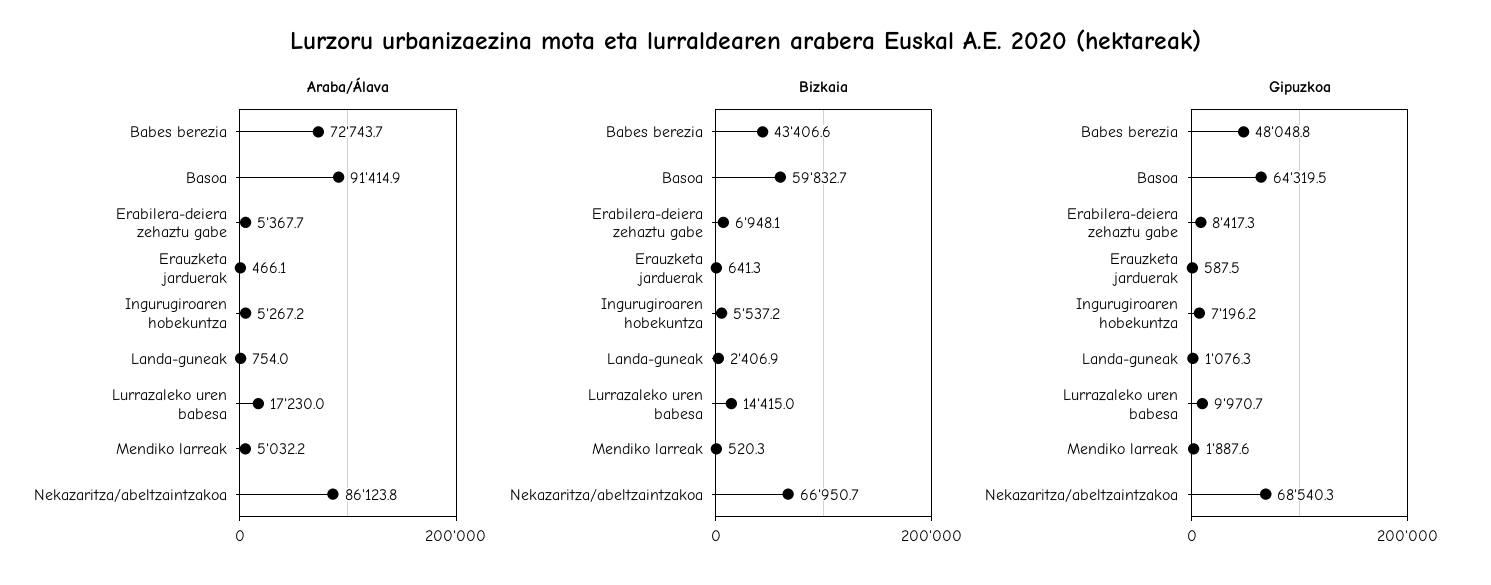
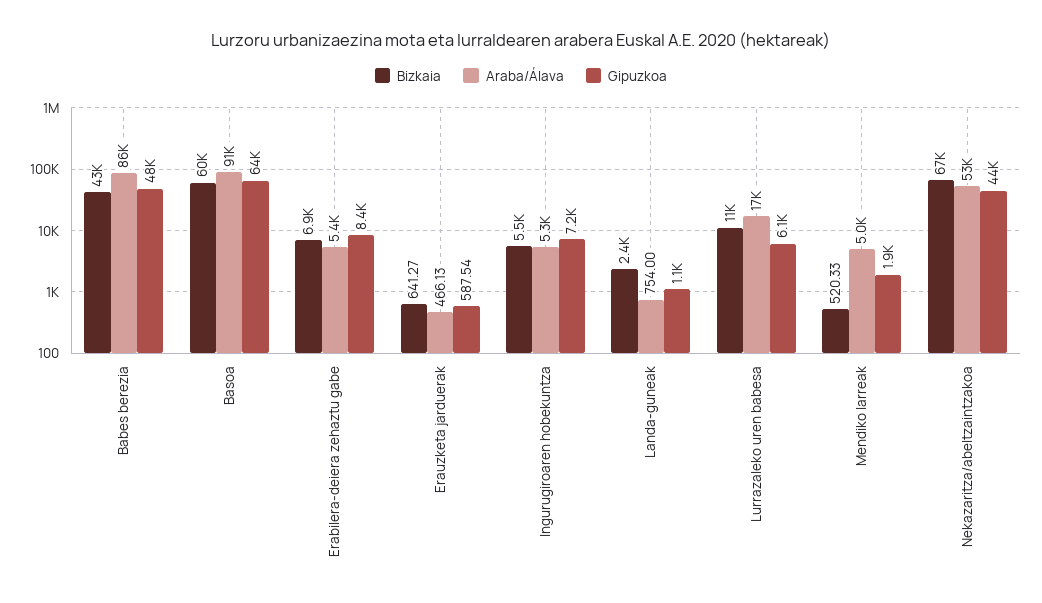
Araba/Álava, Babes berezia: 72743.7 -> 86000
Araba/Álava, Nekazaritza/abeltzaintzakoa: 86123.8 -> 53000
Bizkaia, Lurrazaleko uren babesa: 14415 -> 11000
Gipuzkoa, Lurrazaleko uren babesa: 9970.7 -> 6100
Gipuzkoa, Nekazaritza/abeltzaintzakoa: 68540.3 -> 44000

